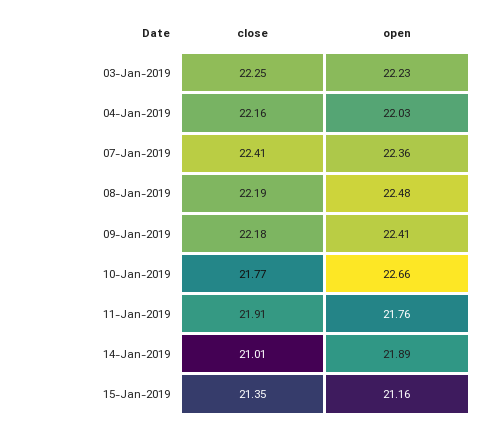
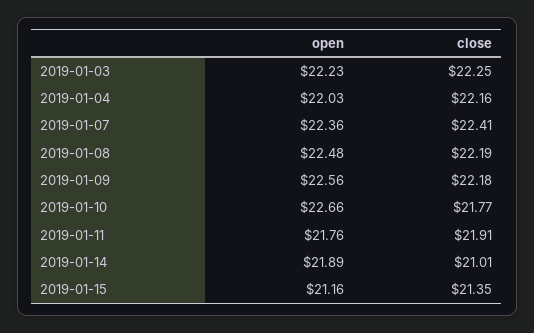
open, 09-Jan-2019: 22.41 -> 22.56

